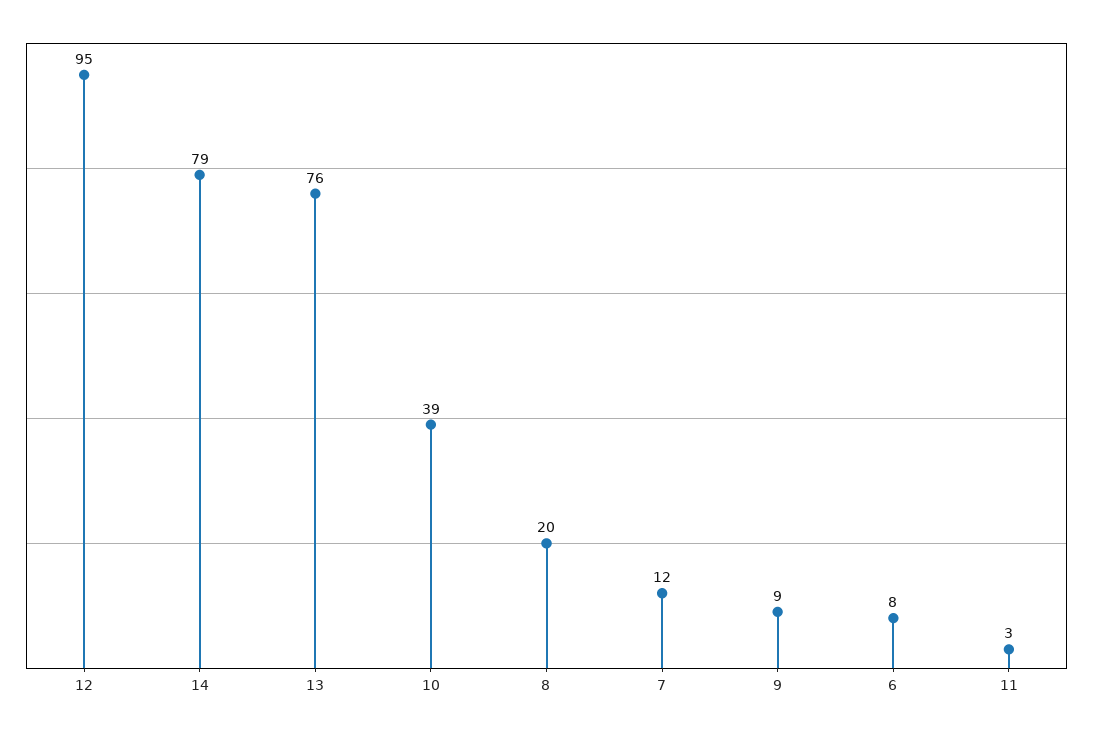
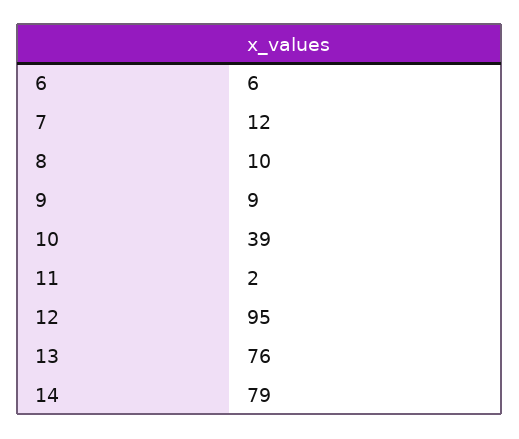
8: 20 -> 10
6: 8 -> 6
11: 3 -> 2

